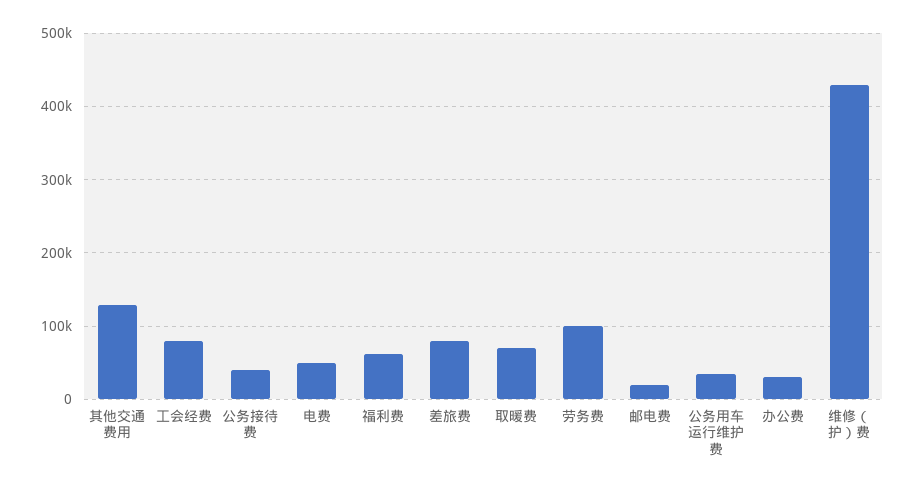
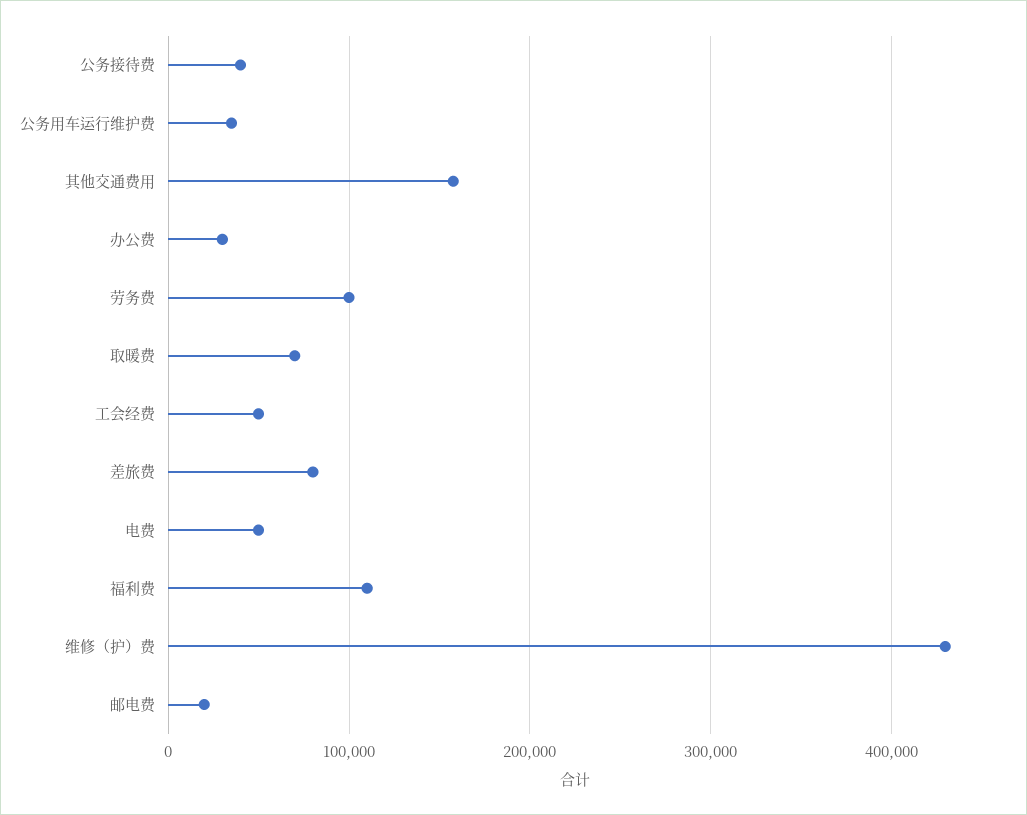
其他交通费用: 130000 -> 160000
工会经费: 80000 -> 50000
福利费: 60000 -> 110000

